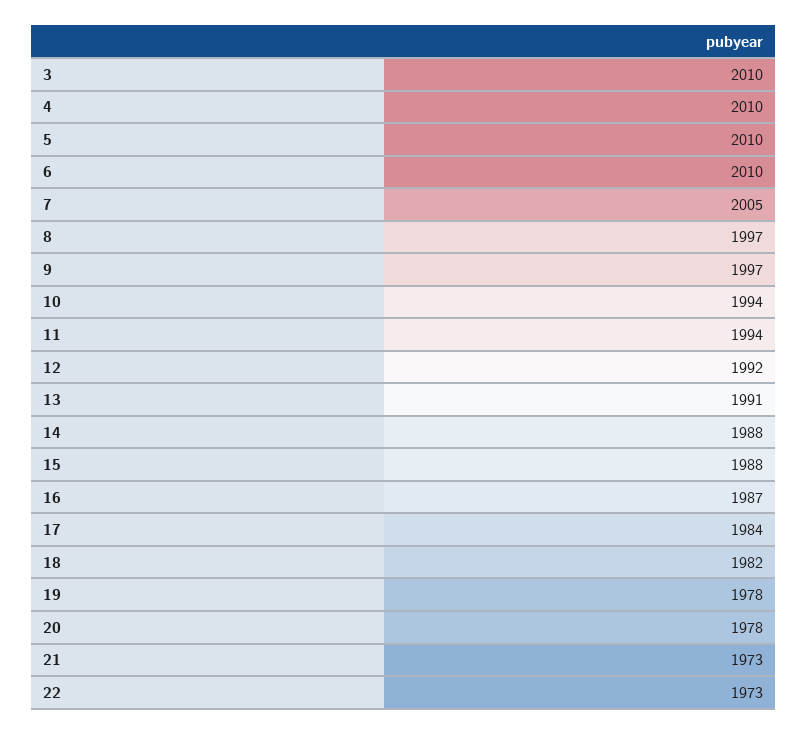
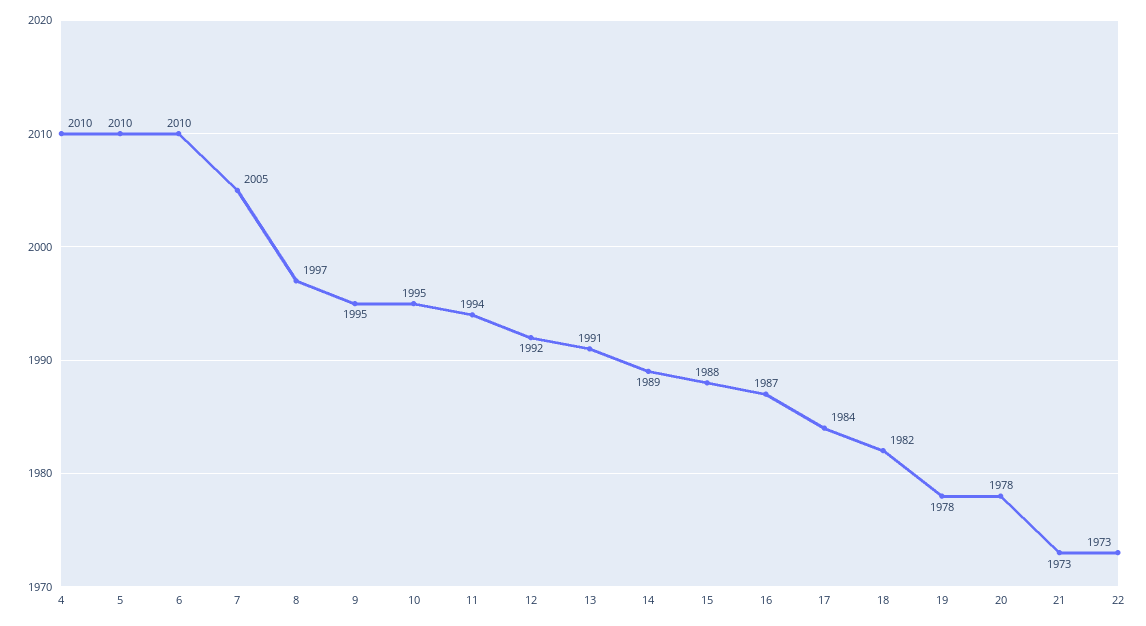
3: 2010 -> none
9: 1997 -> 1995
10: 1994 -> 1995
14: 1988 -> 1989

